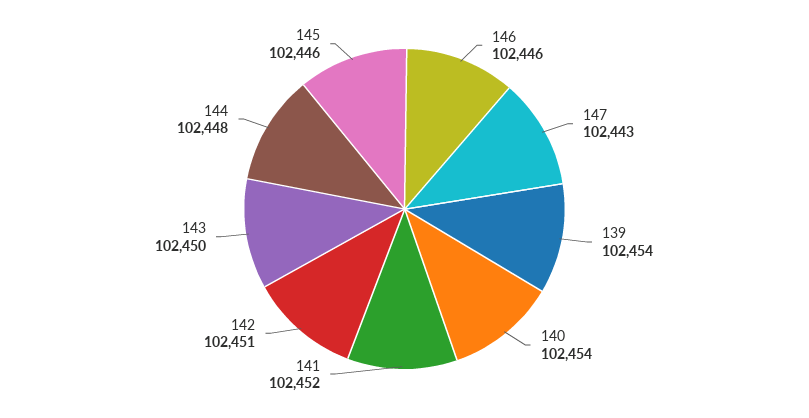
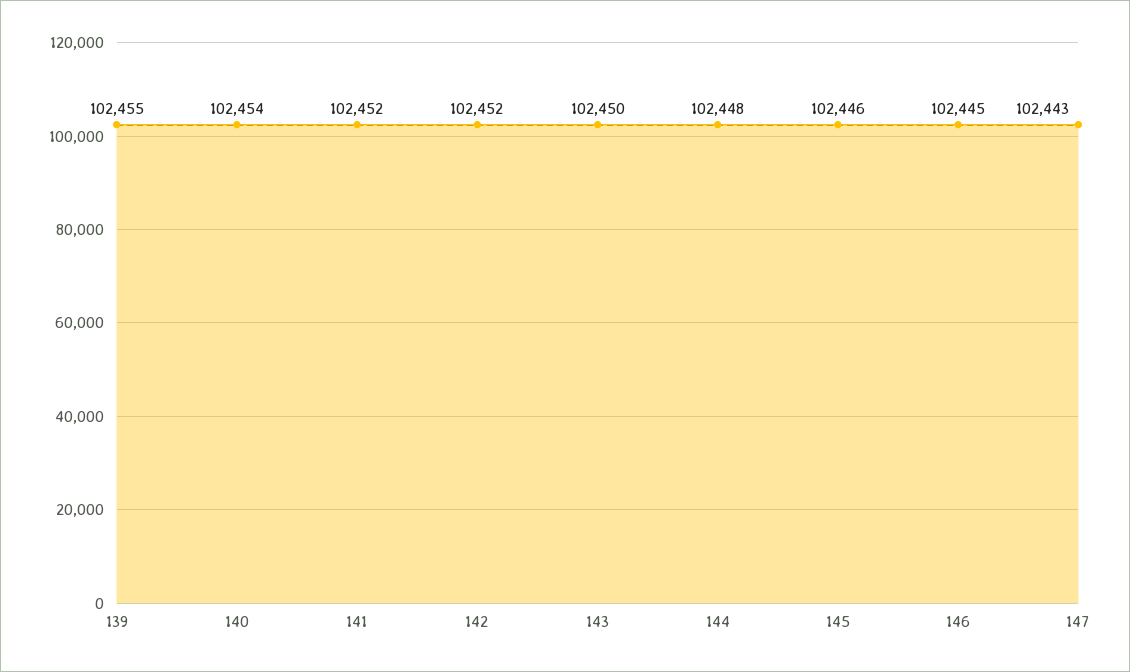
146: 102446 -> 102445
139: 102454 -> 102455
142: 102451 -> 102452

